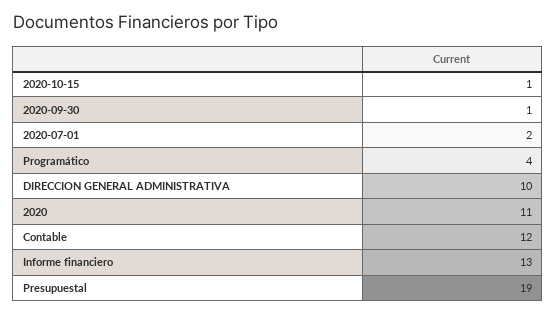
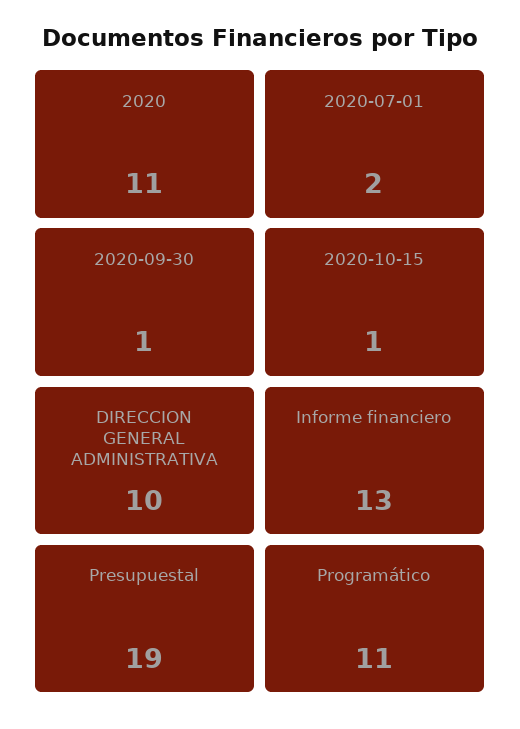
Programático: 4 -> 11
Contable: 12 -> none

